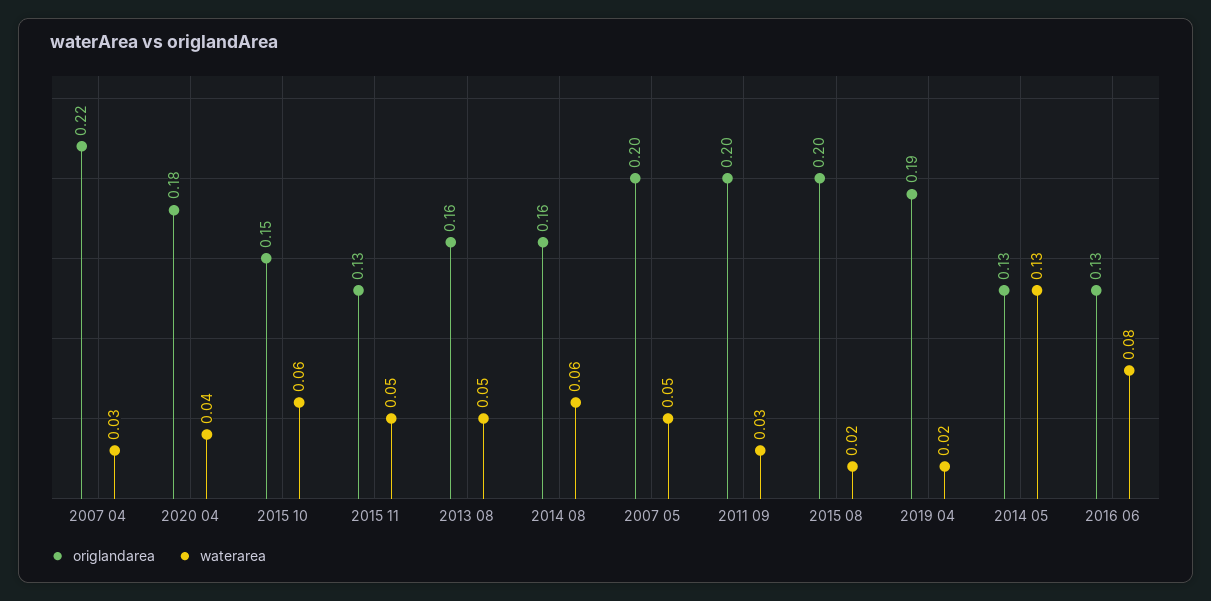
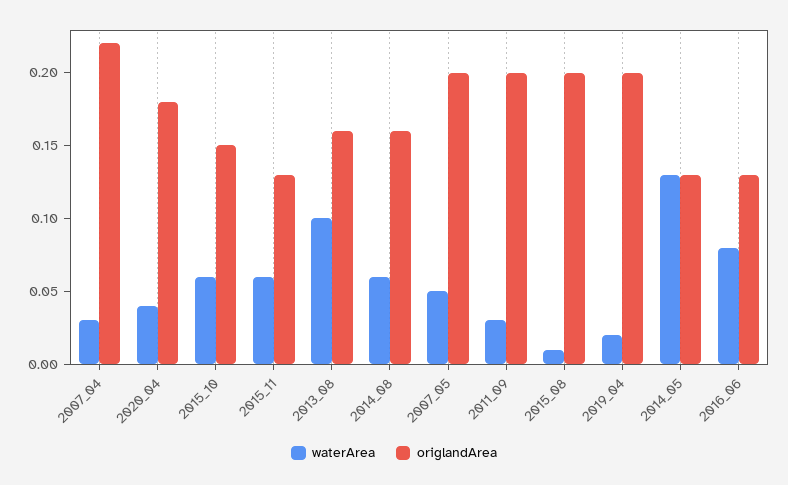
waterarea, 2015 11: 0.05 -> 0.06
waterarea, 2013 08: 0.05 -> 0.1
waterarea, 2015 08: 0.02 -> 0.01
origlandarea, 2019 04: 0.19 -> 0.2

